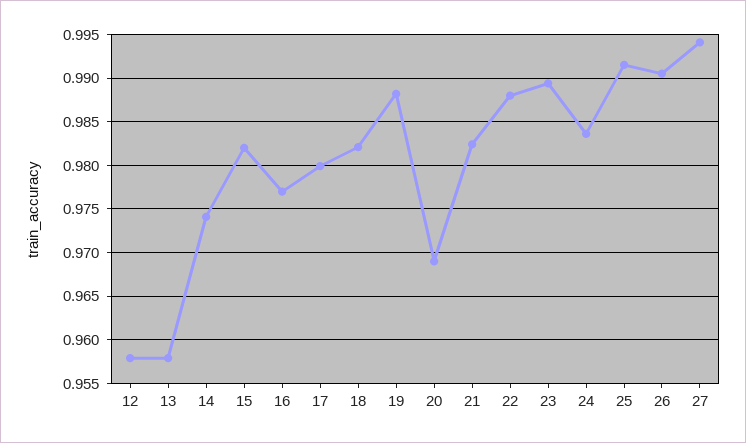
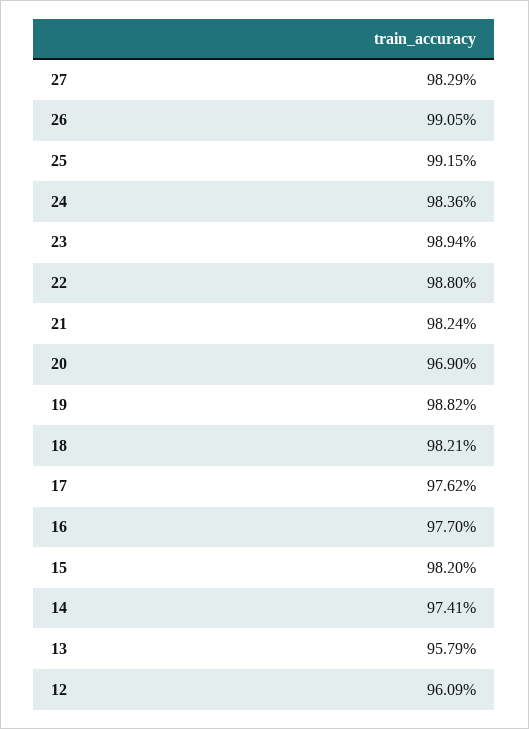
12: 0.958 -> 0.9609
17: 0.98 -> 0.9762
27: 0.994 -> 0.9829

